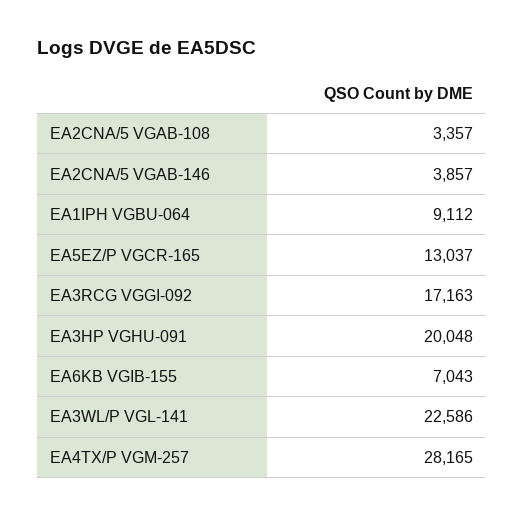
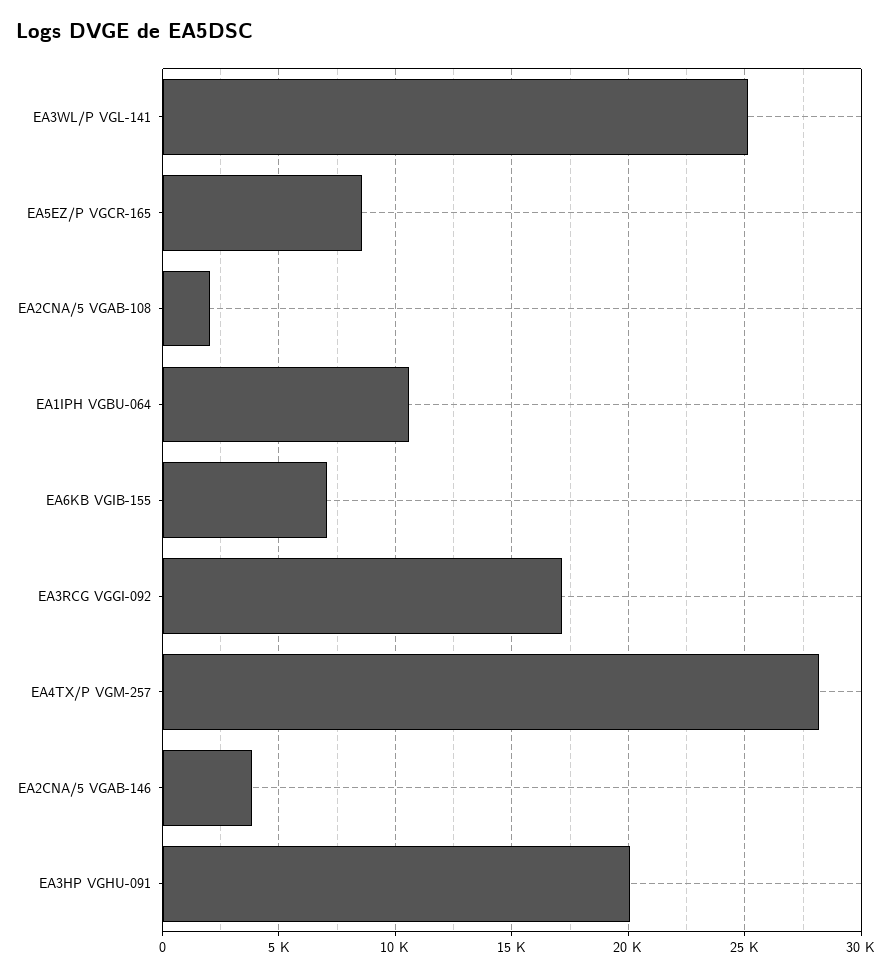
EA2CNA/5 VGAB-108: 3357 -> 2000
EA1IPH VGBU-064: 9112 -> 10500
EA5EZ/P VGCR-165: 13037 -> 8500
EA3WL/P VGL-141: 22586 -> 25000

